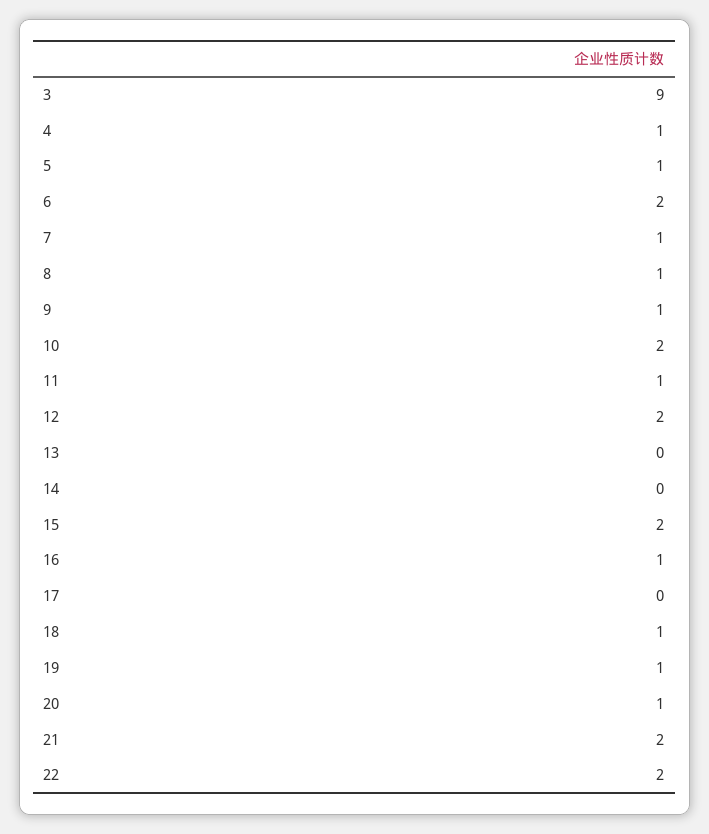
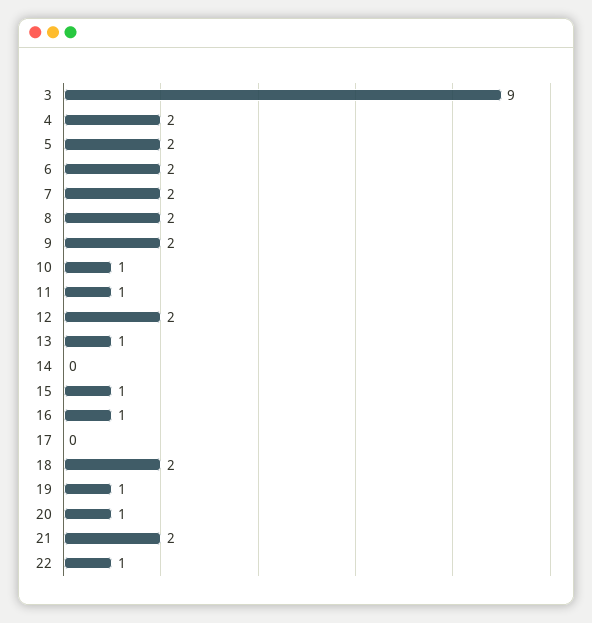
4: 1 -> 2
5: 1 -> 2
7: 1 -> 2
8: 1 -> 2
9: 1 -> 2
10: 2 -> 1
13: 0 -> 1
15: 2 -> 1
18: 1 -> 2
22: 2 -> 1

